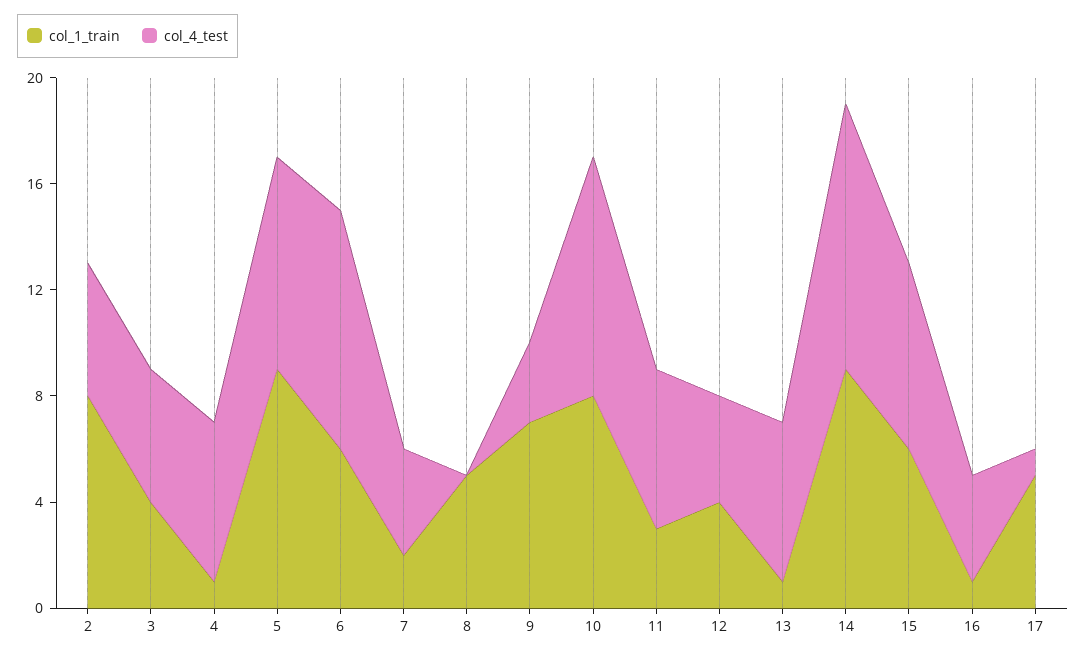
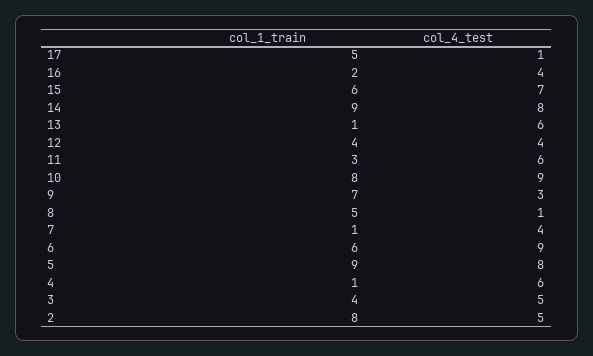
col_1_train, 7: 2 -> 1
col_4_test, 8: 0 -> 1
col_4_test, 14: 10 -> 8
col_1_train, 16: 1 -> 2

